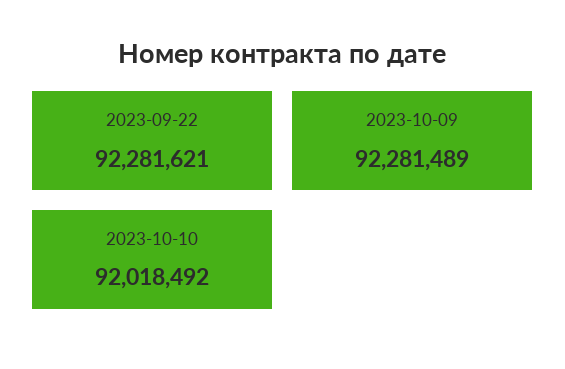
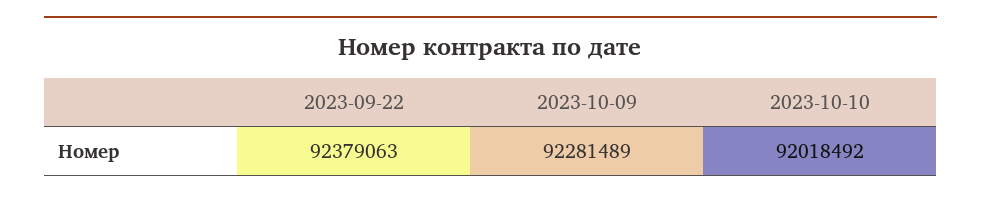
2023-09-22: 92281621 -> 92379063

